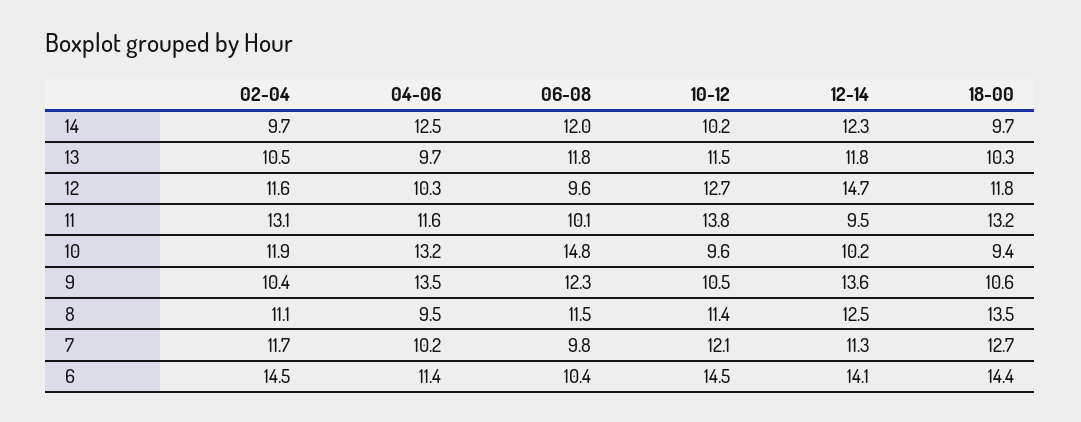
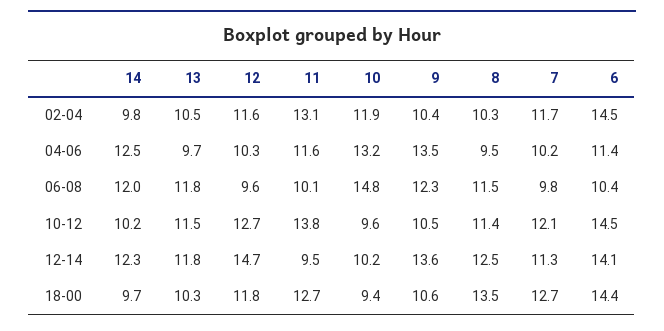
02-04, 14: 9.7 -> 9.8
18-00, 11: 13.2 -> 12.7
02-04, 8: 11.1 -> 10.3

